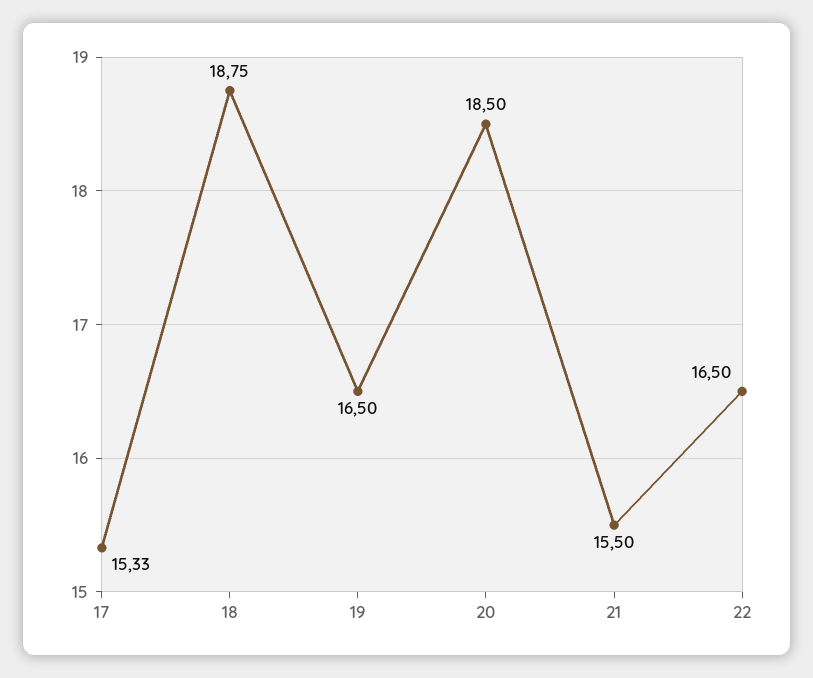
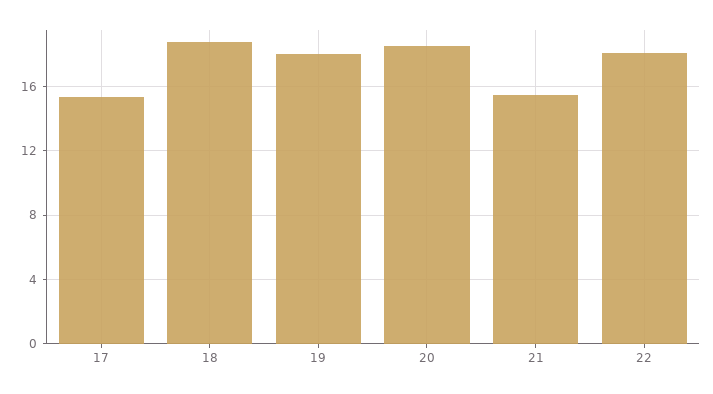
19: 16.5 -> 18
22: 16.5 -> 18

